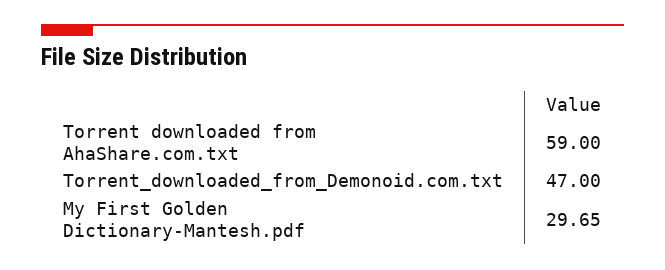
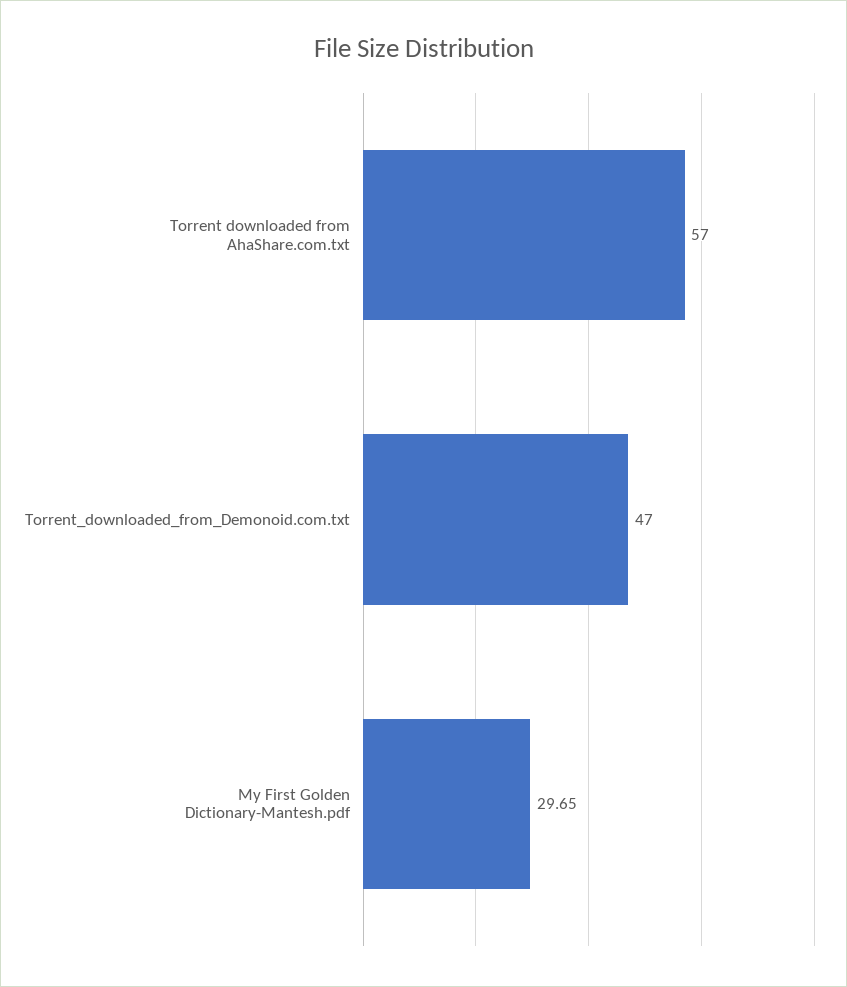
Torrent downloaded from AhaShare.com.txt: 59 -> 57

